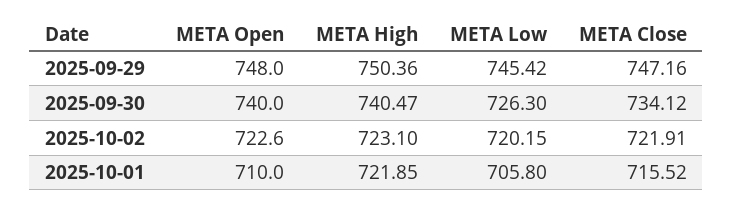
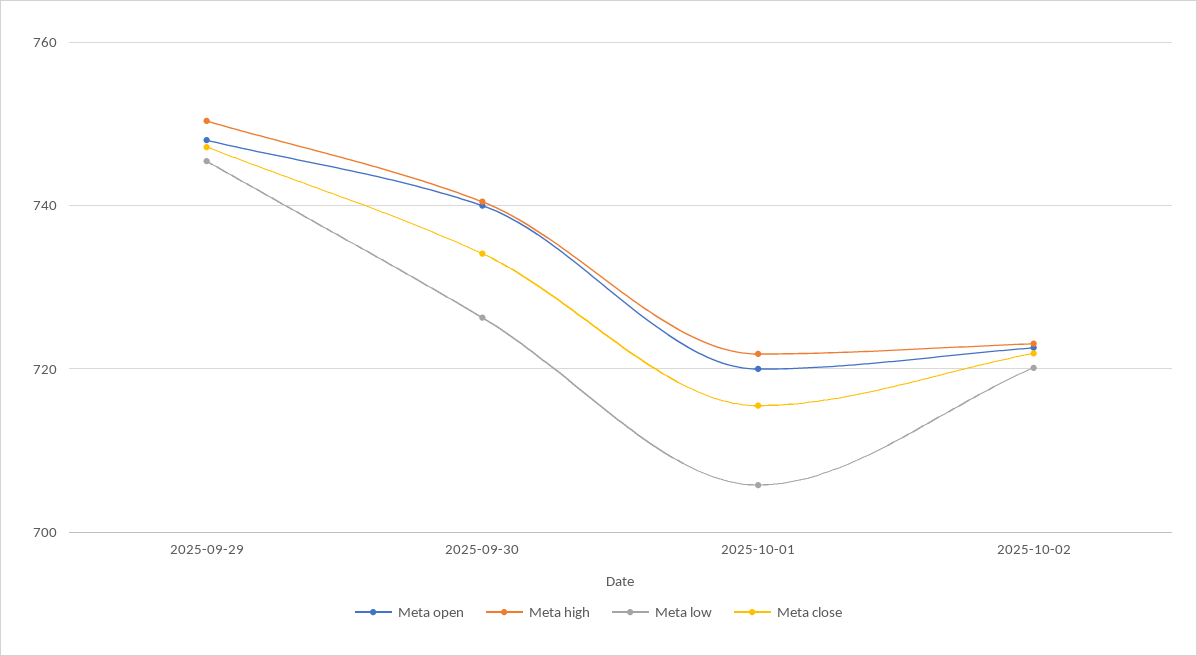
META Open, 2025-10-01: 710 -> 720

